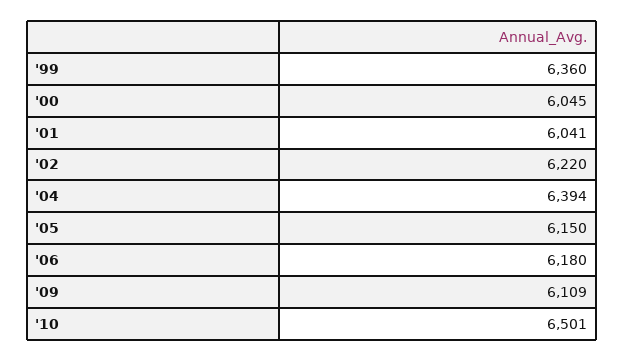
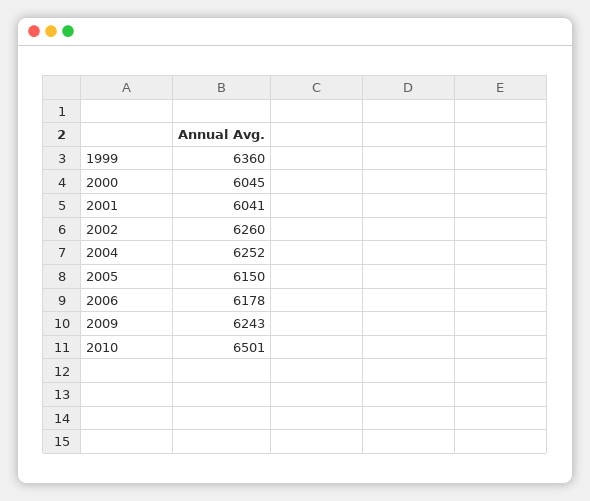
'02: 6220 -> 6260
'04: 6394 -> 6252
'06: 6180 -> 6178
'09: 6109 -> 6243

